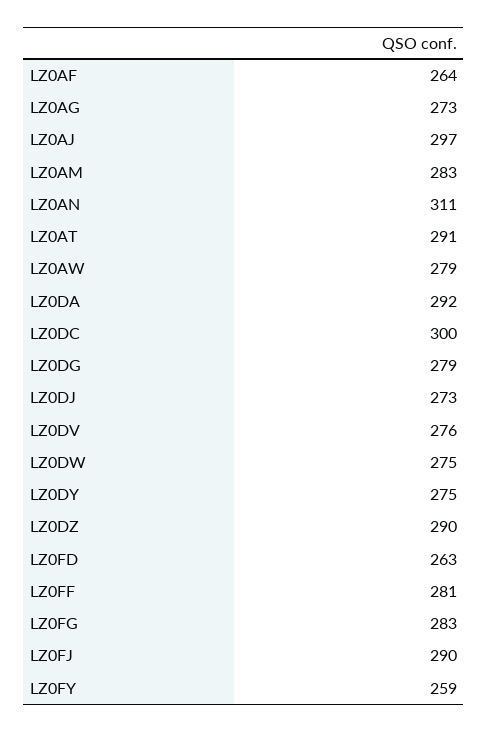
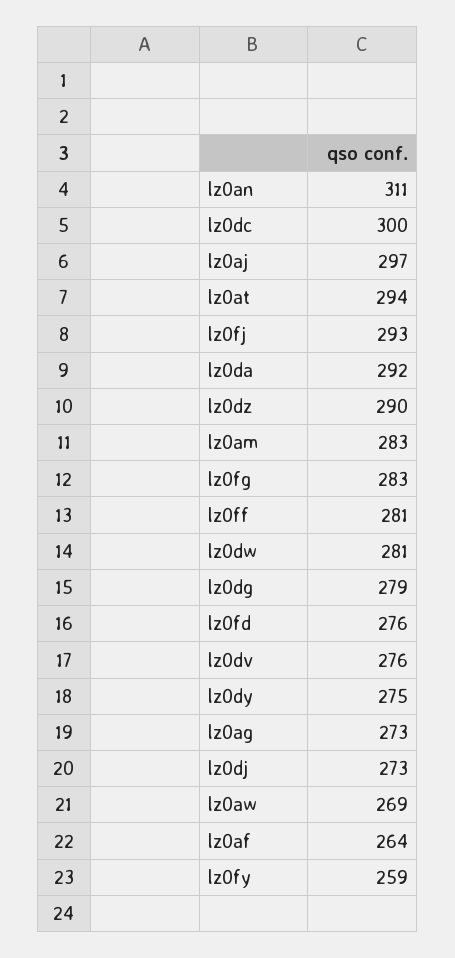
LZ0AT: 291 -> 294
LZ0AW: 279 -> 269
LZ0DW: 275 -> 281
LZ0FD: 263 -> 276
LZ0FJ: 290 -> 293

